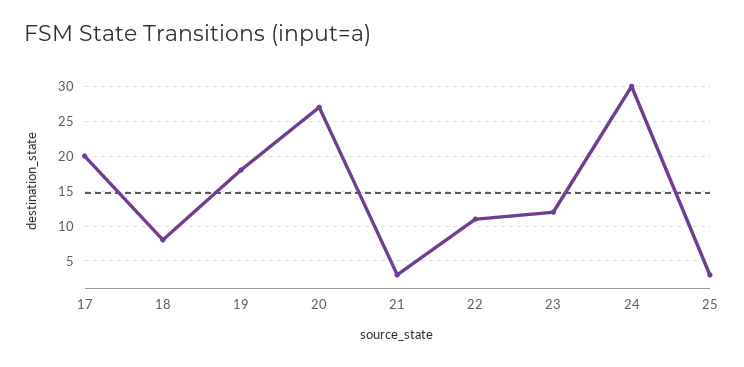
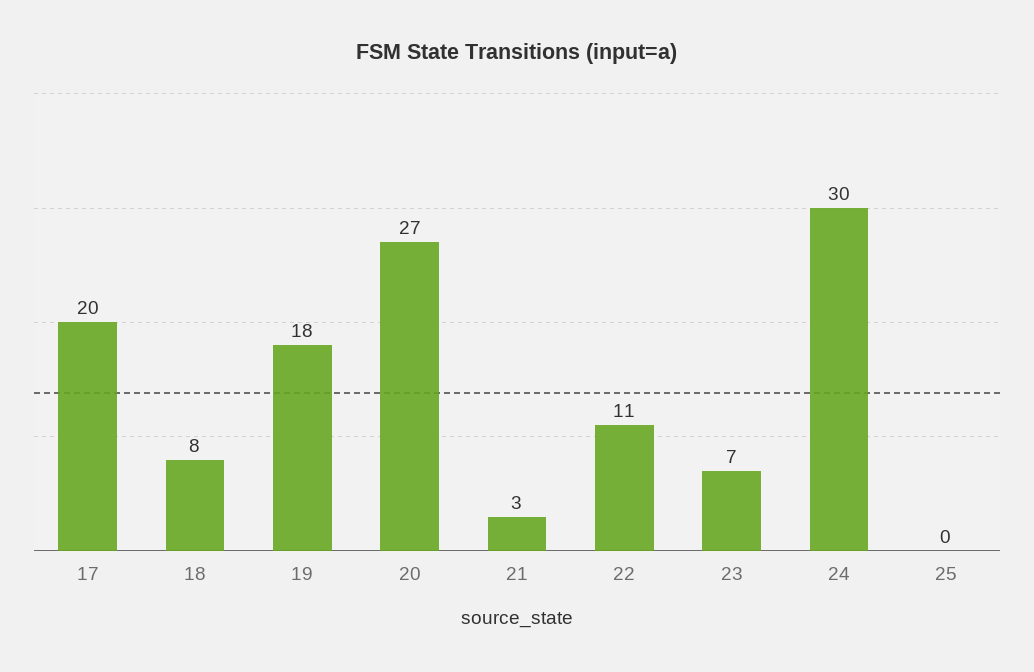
23: 12 -> 7
25: 3 -> 0

